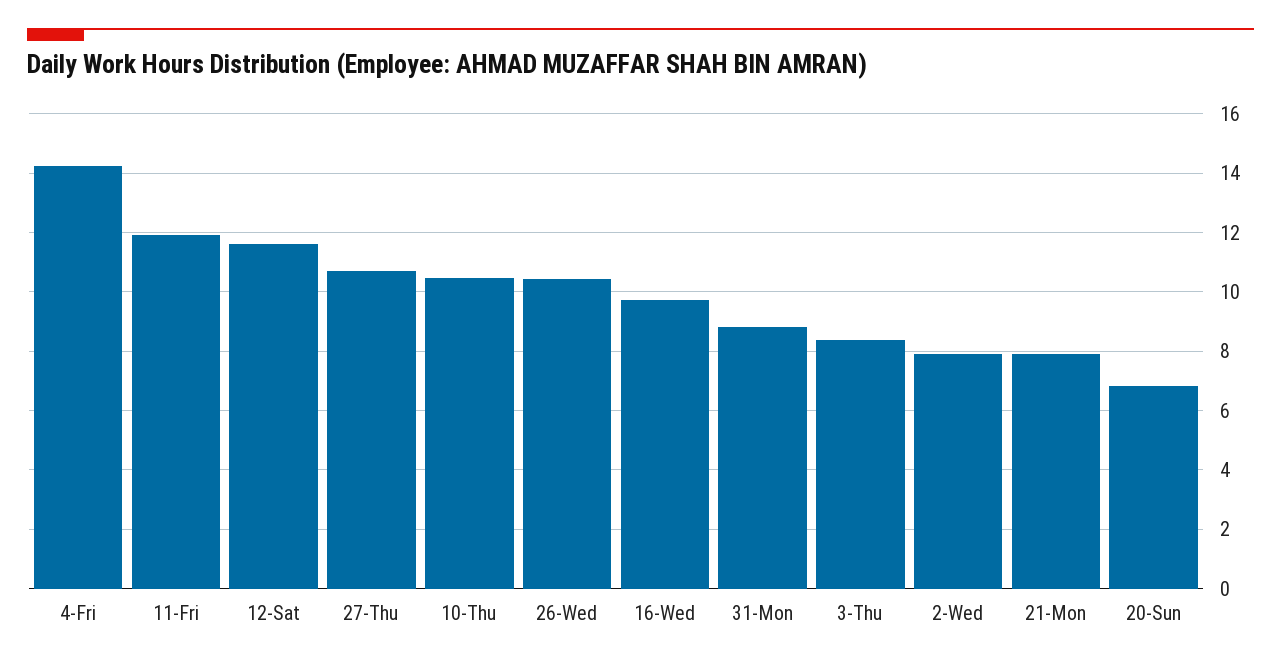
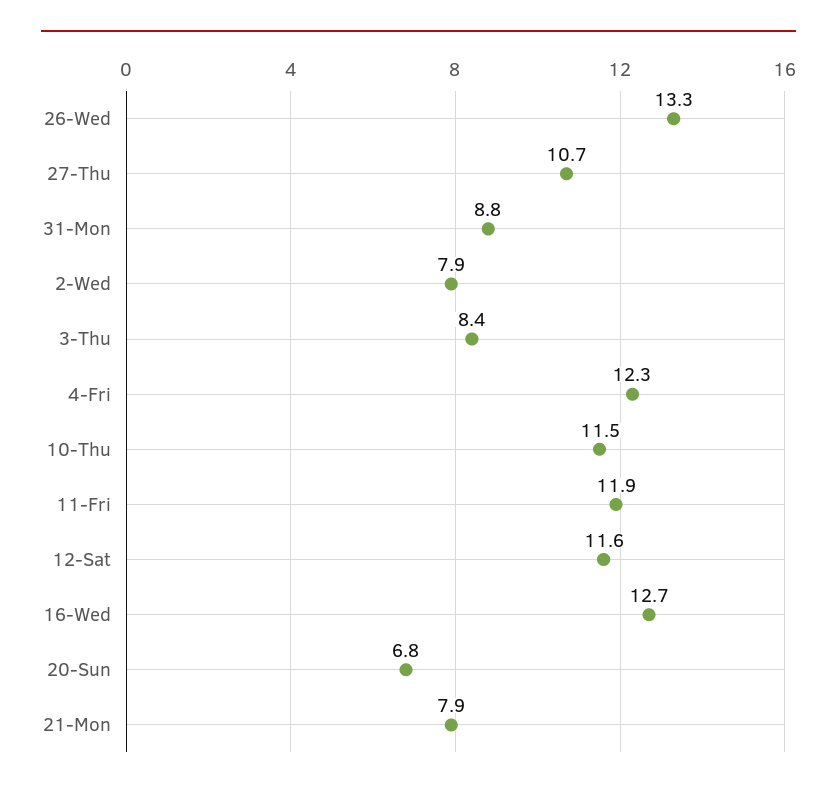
4-Fri: 14.25 -> 12.3
10-Thu: 10.5 -> 11.5
26-Wed: 10.5 -> 13.3
16-Wed: 9.75 -> 12.7

